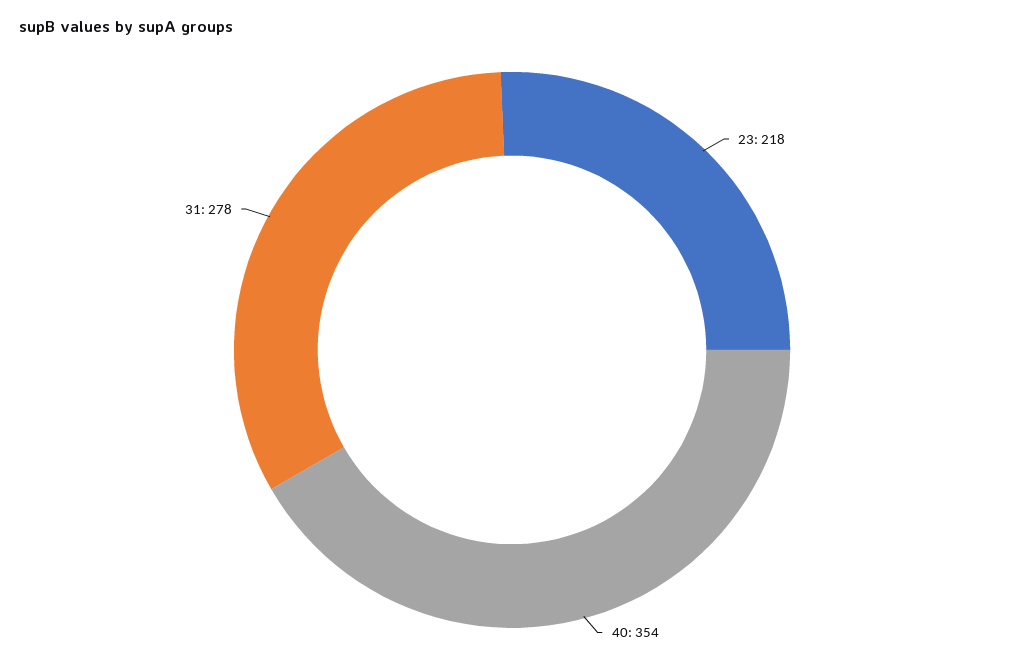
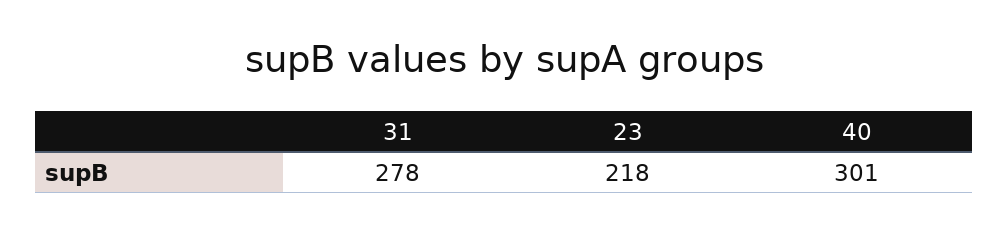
40: 354 -> 301

